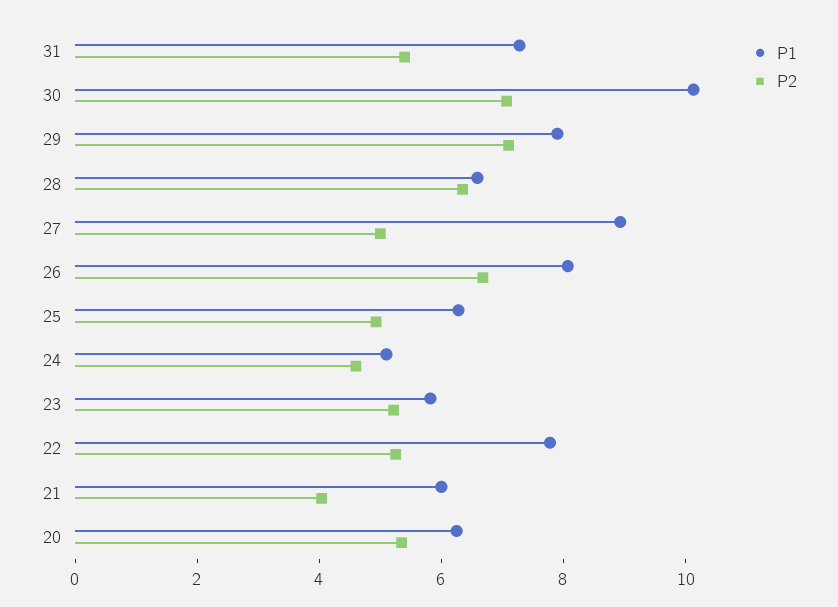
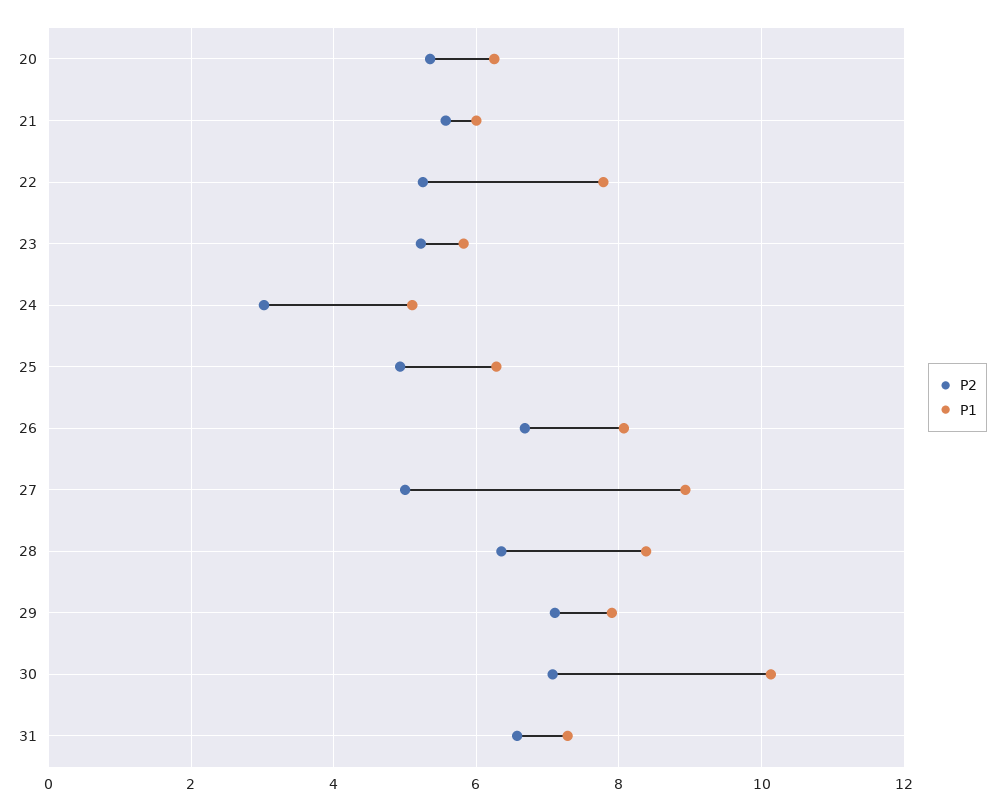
P2, 31: 5.5 -> 6.6
P1, 28: 6.5 -> 8.4
P2, 24: 4.5 -> 3
P2, 21: 4 -> 5.6

